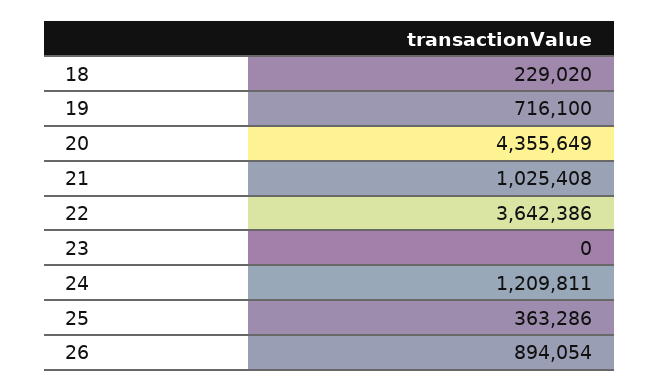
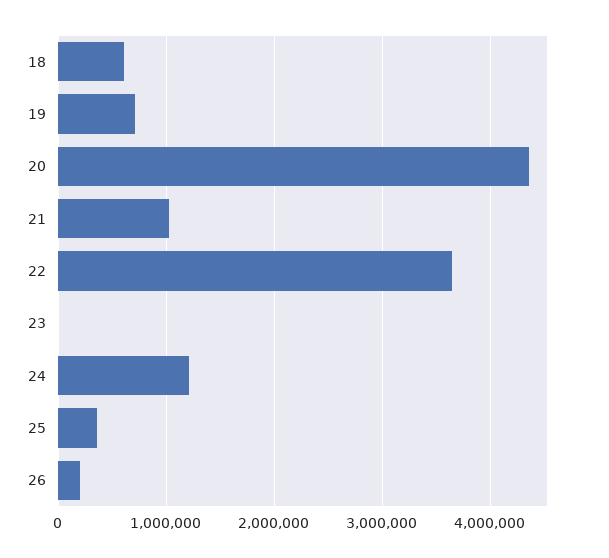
18: 229020 -> 600000
26: 894054 -> 200000

